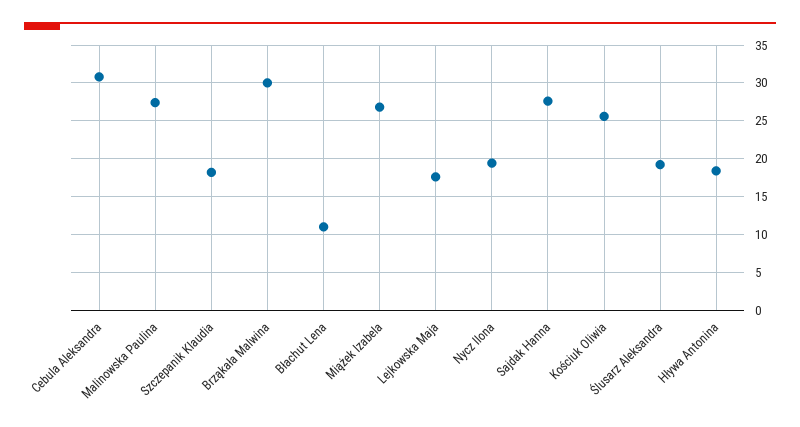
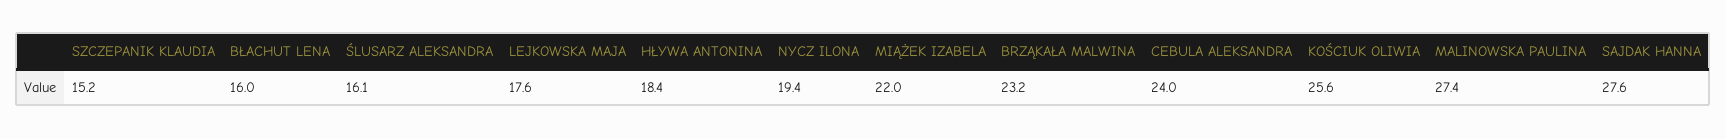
Cebula Aleksandra: 31 -> 24
Szczepanik Klaudia: 18 -> 15.2
Brząkała Malwina: 30 -> 23.2
Błachut Lena: 11 -> 16
Miążek Izabela: 27 -> 22
Ślusarz Aleksandra: 19 -> 16.1

